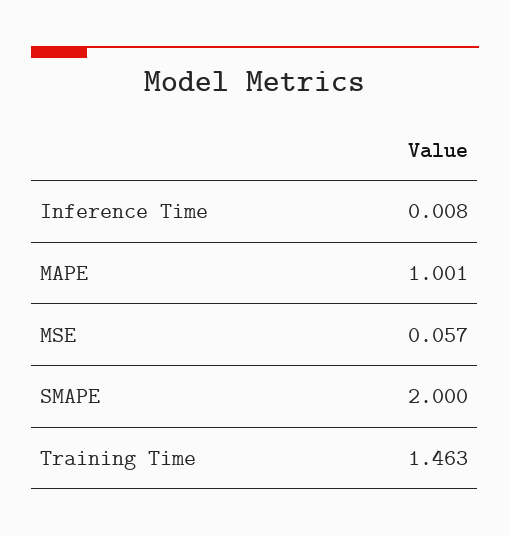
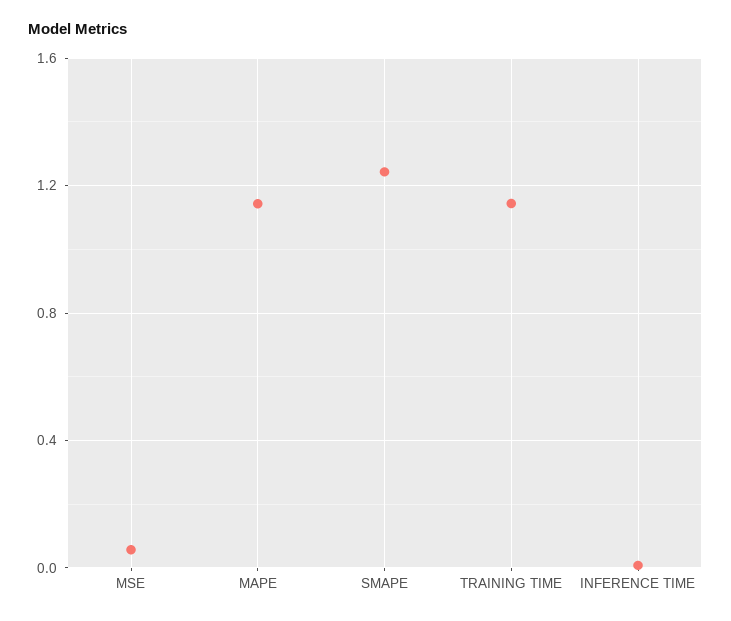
MAPE: 1.001 -> 1.15
SMAPE: 2 -> 1.25
Training Time: 1.463 -> 1.15

